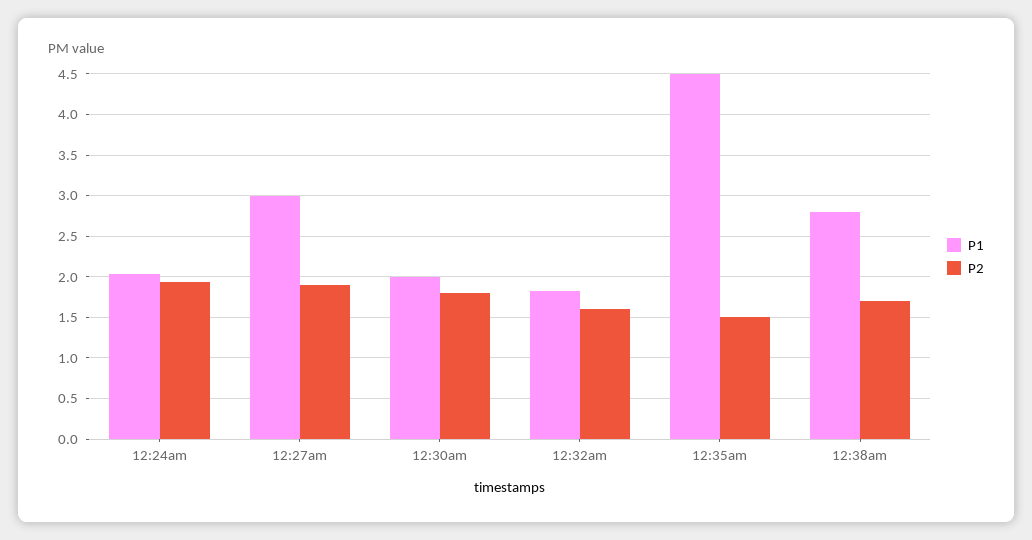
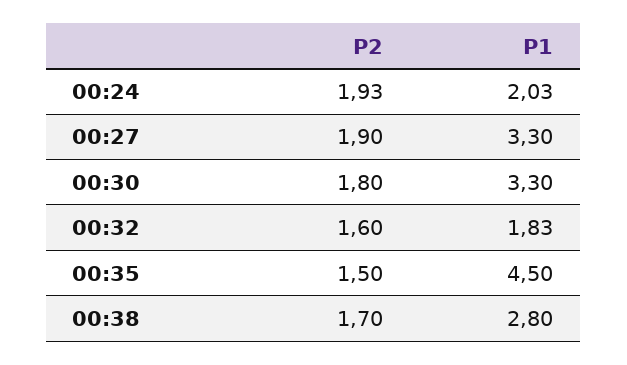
P1, 12:27am: 3 -> 3.3
P1, 12:30am: 2 -> 3.3

